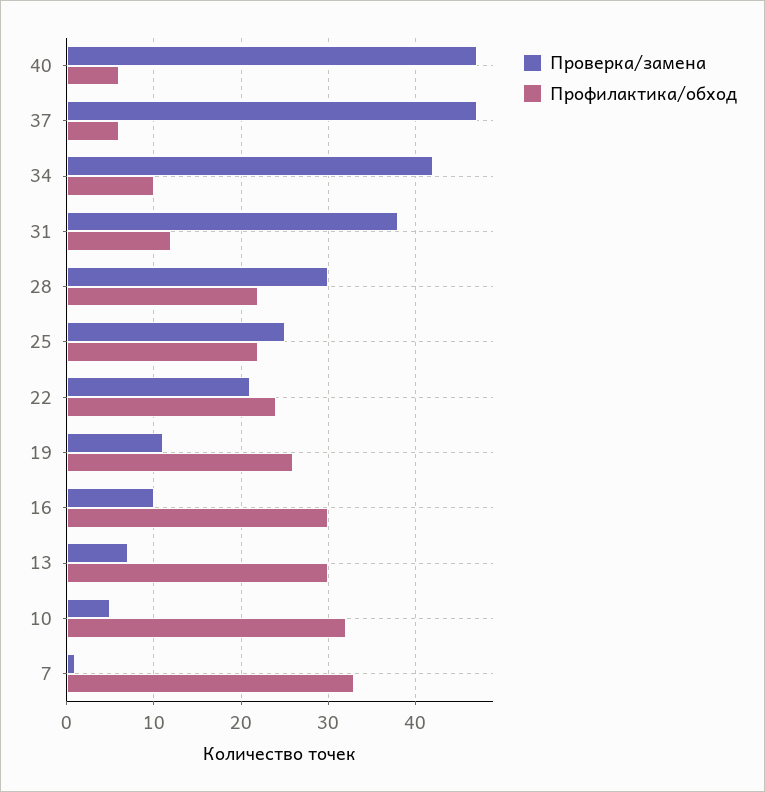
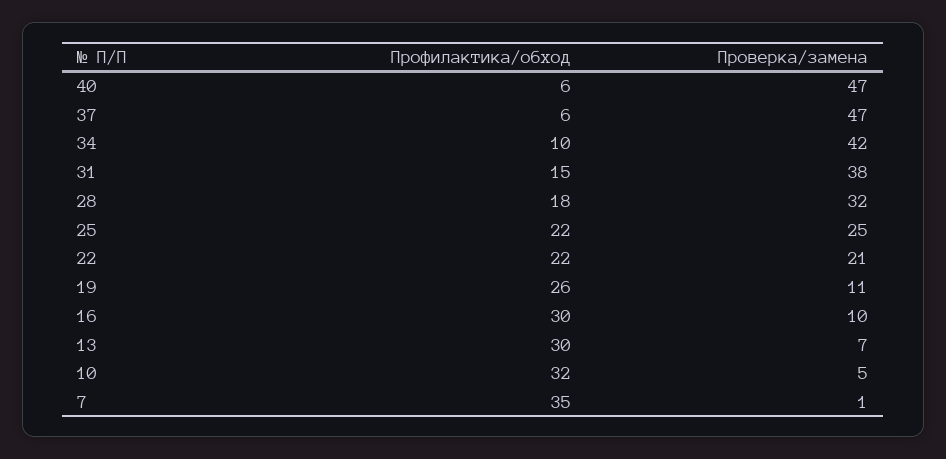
Профилактика/обход, 31: 12 -> 15
Проверка/замена, 28: 30 -> 32
Профилактика/обход, 28: 22 -> 18
Профилактика/обход, 22: 24 -> 22
Профилактика/обход, 7: 33 -> 35

